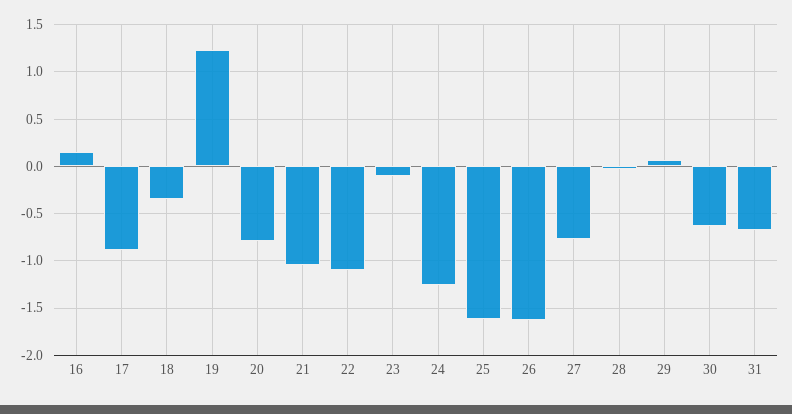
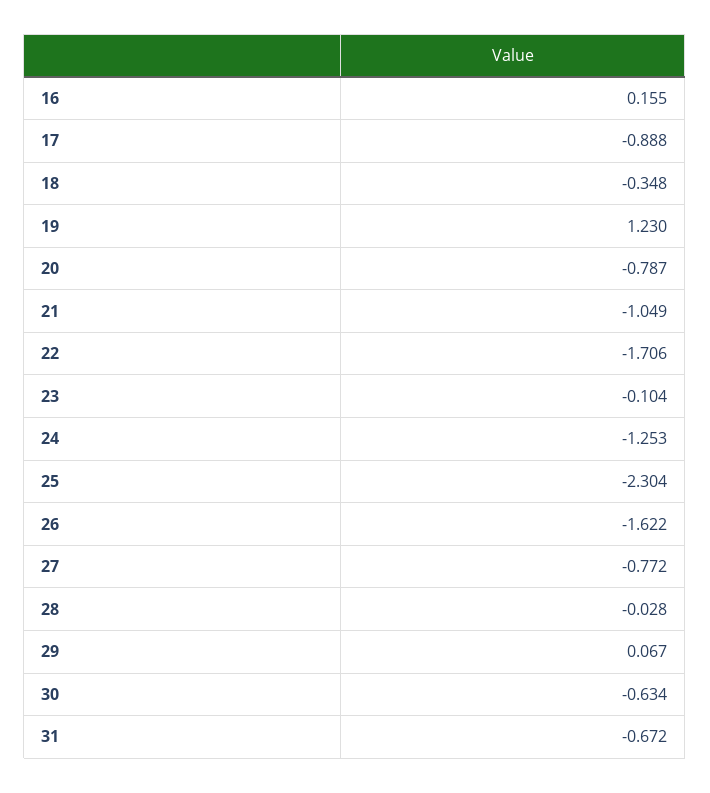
22: -1.1 -> -1.706
25: -1.6 -> -2.304

